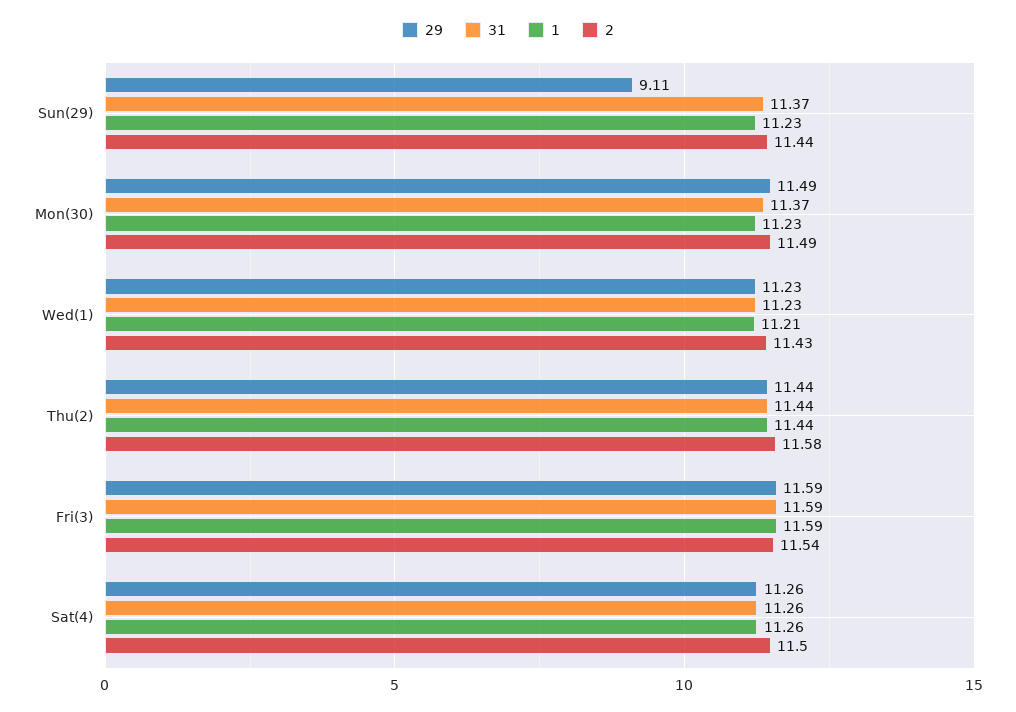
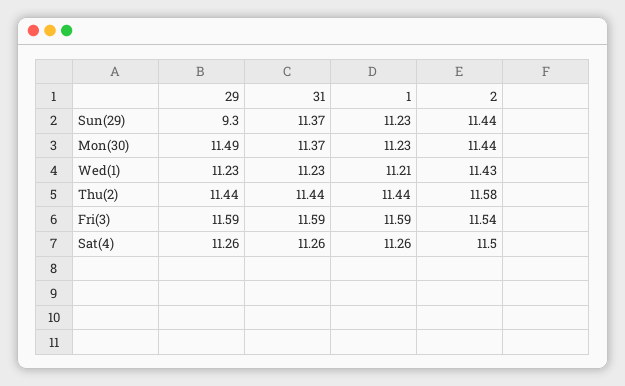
29, Sun(29): 9.11 -> 9.3
2, Mon(30): 11.49 -> 11.44

